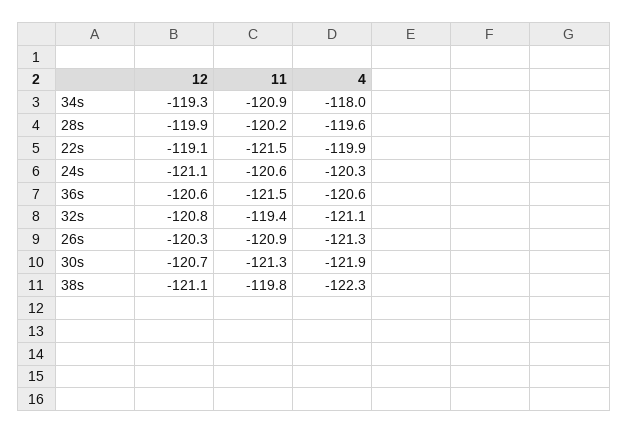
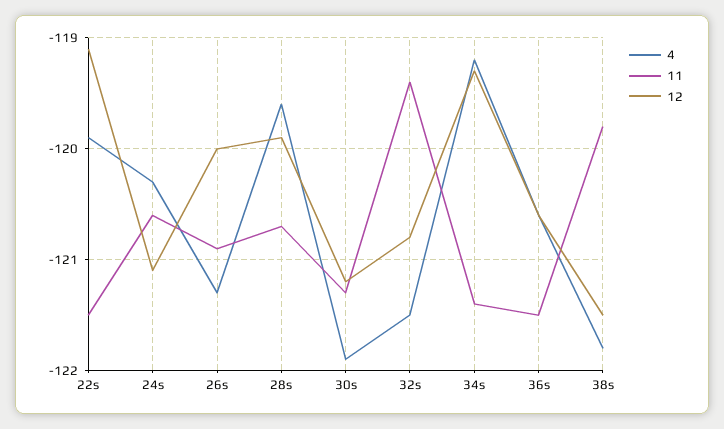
11, 34s: -120.9 -> -121.4
4, 34s: -118 -> -119.2
11, 28s: -120.2 -> -120.7
4, 32s: -121.1 -> -121.5
12, 26s: -120.3 -> -120
12, 30s: -120.7 -> -121.2
12, 38s: -121.1 -> -121.5
4, 38s: -122.3 -> -121.8

